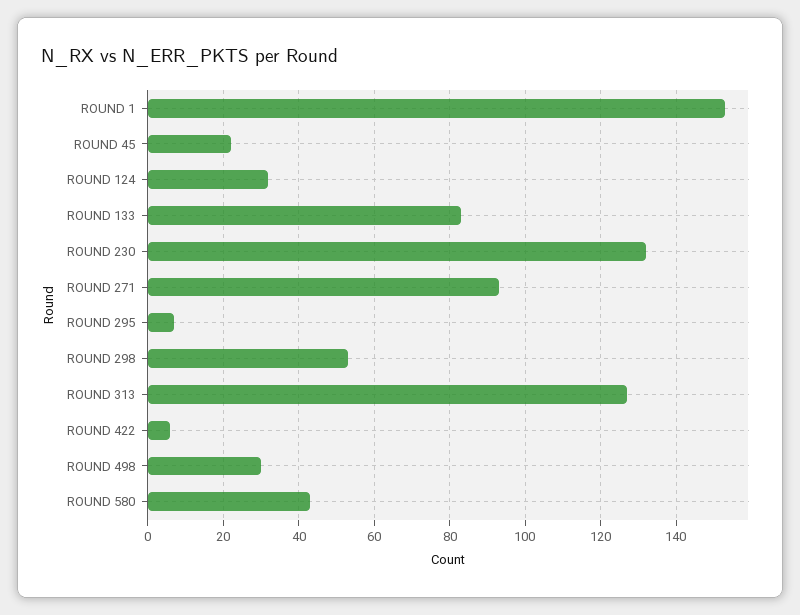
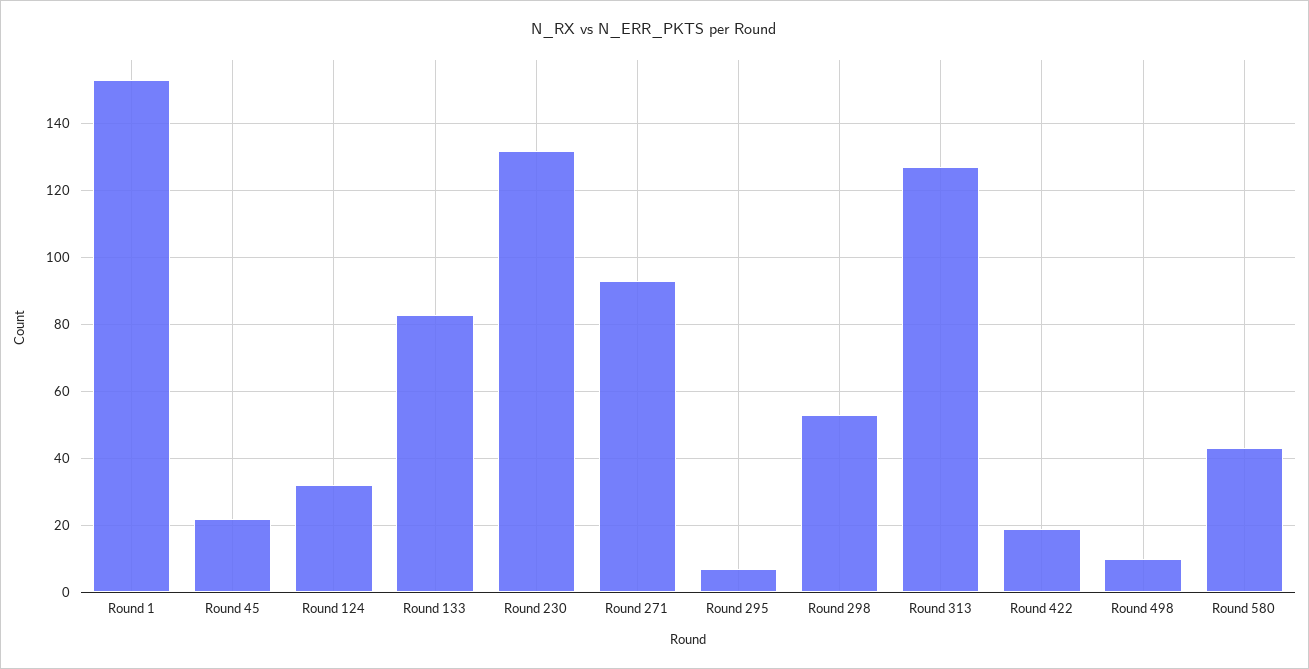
ROUND 422: 5 -> 20
ROUND 498: 30 -> 10

